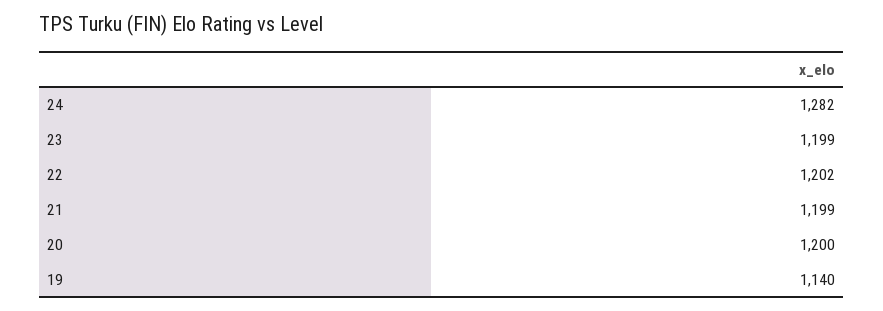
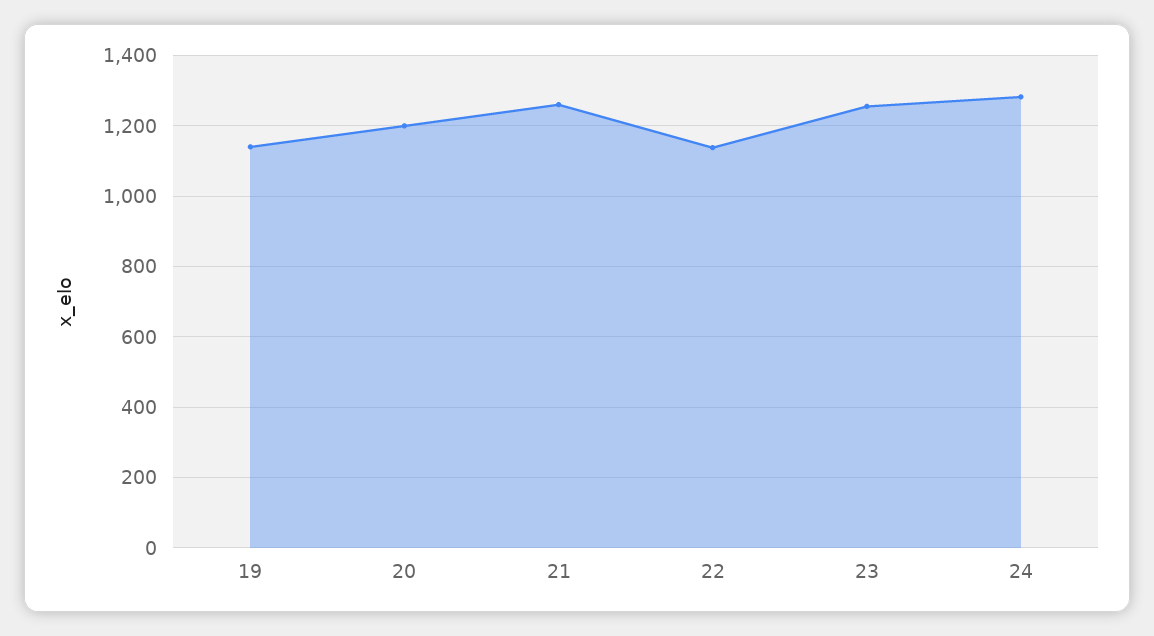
23: 1199 -> 1260
22: 1202 -> 1140
21: 1199 -> 1260

